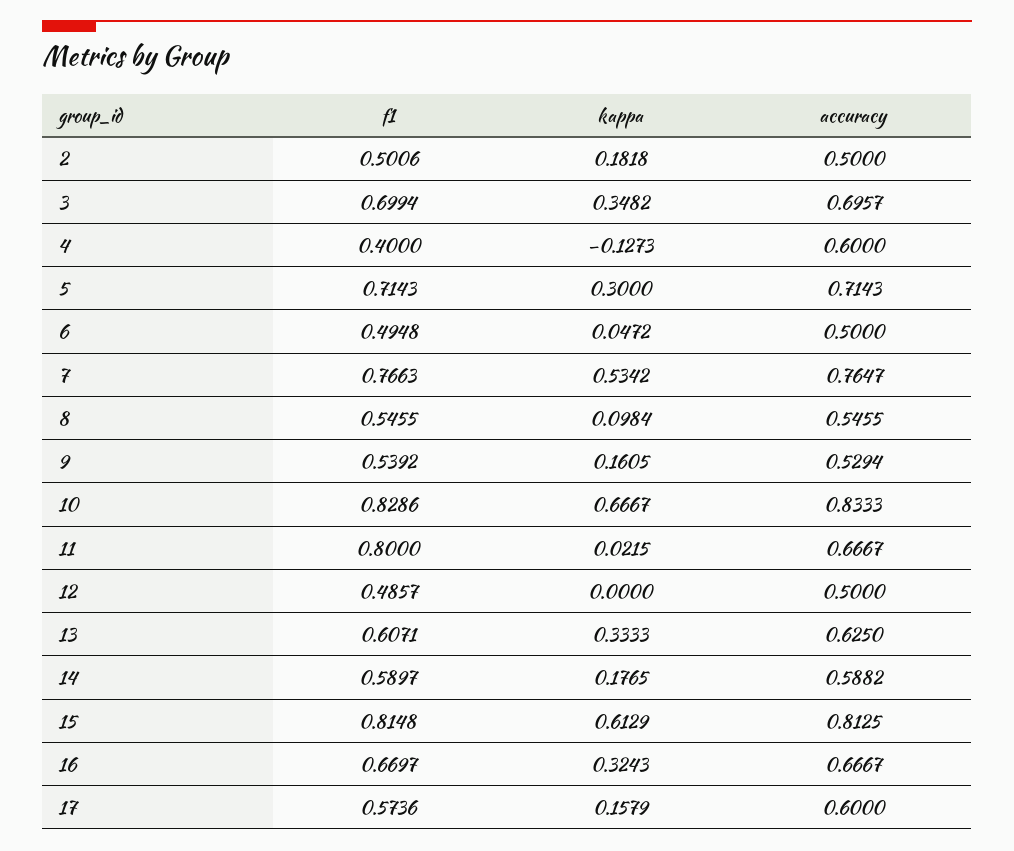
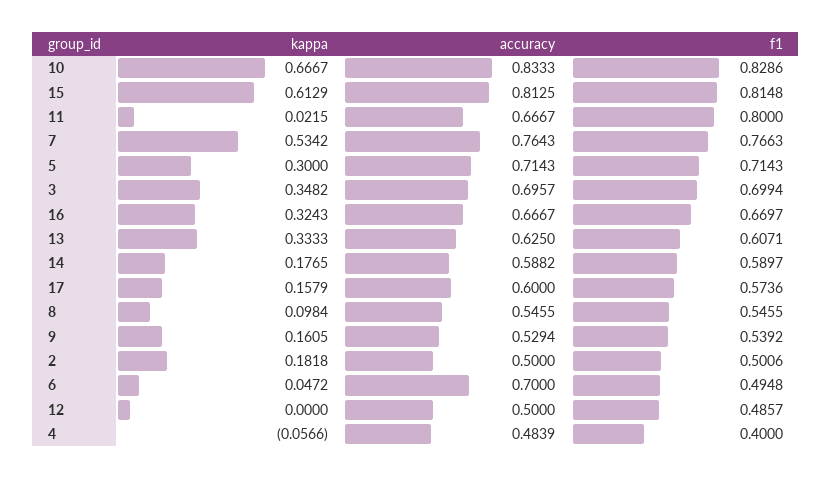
kappa, 4: -0.1273 -> -0.0566
accuracy, 4: 0.6 -> 0.4839
accuracy, 6: 0.5 -> 0.7
accuracy, 7: 0.7647 -> 0.7643

